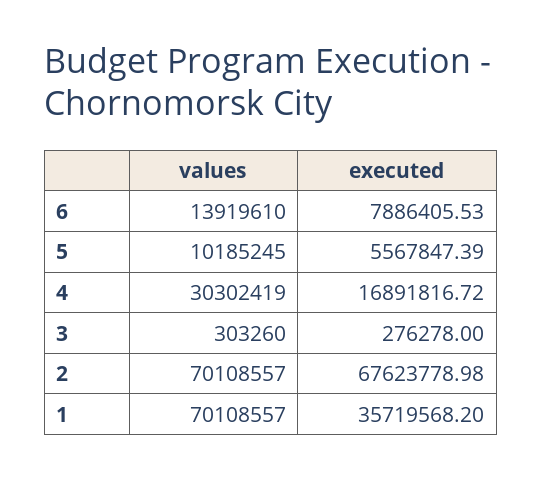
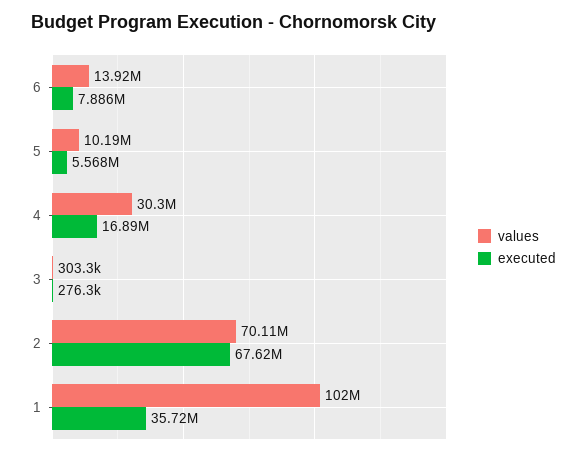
values, 1: 70108557 -> 102000000

